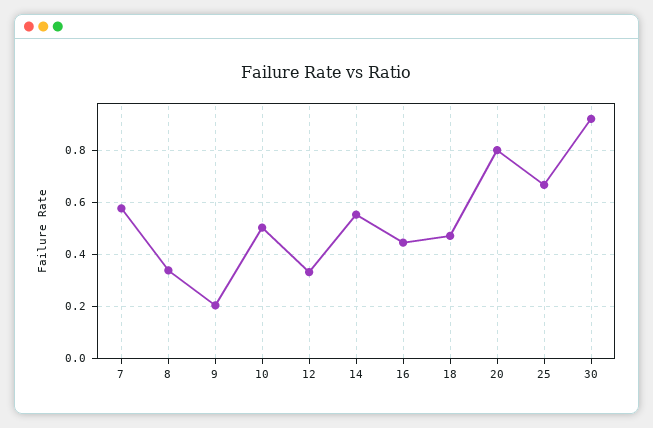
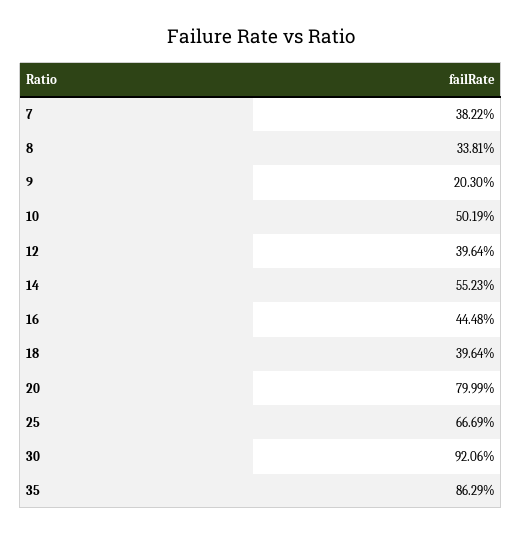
7: 0.575 -> 0.3822
12: 0.325 -> 0.3964
18: 0.475 -> 0.3964
35: none -> 0.8629

